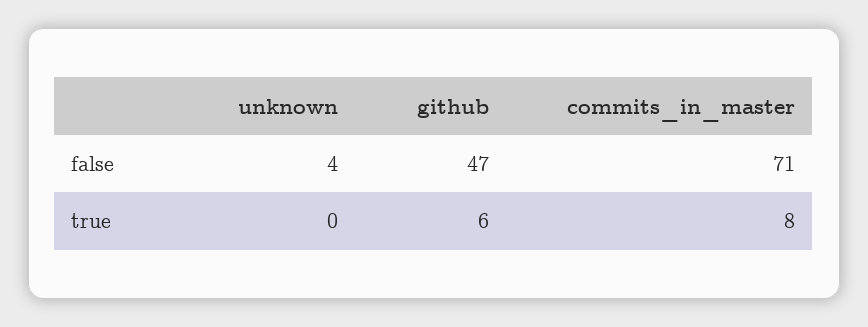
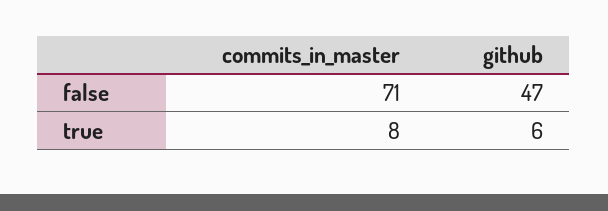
unknown, false: 4 -> none
unknown, true: 0 -> none

